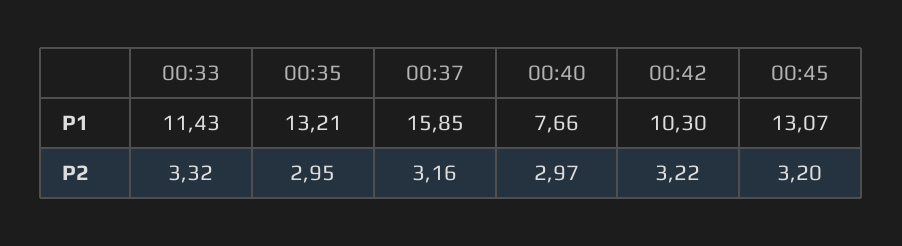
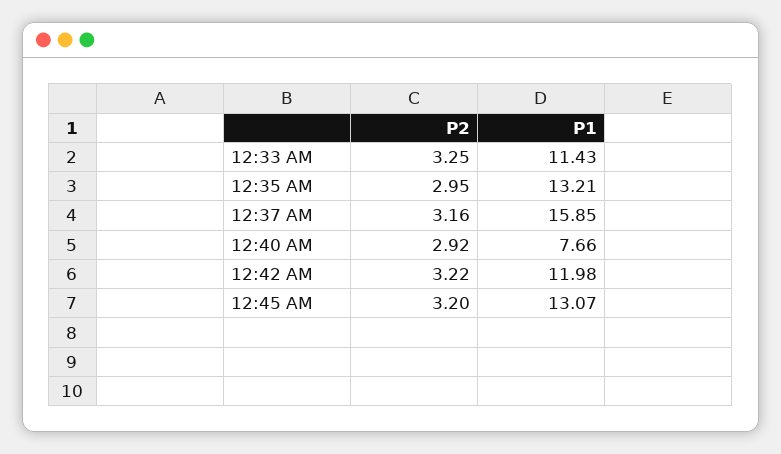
00:42, P1: 10.3 -> 11.98
00:33, P2: 3.32 -> 3.25
00:40, P2: 2.97 -> 2.92

